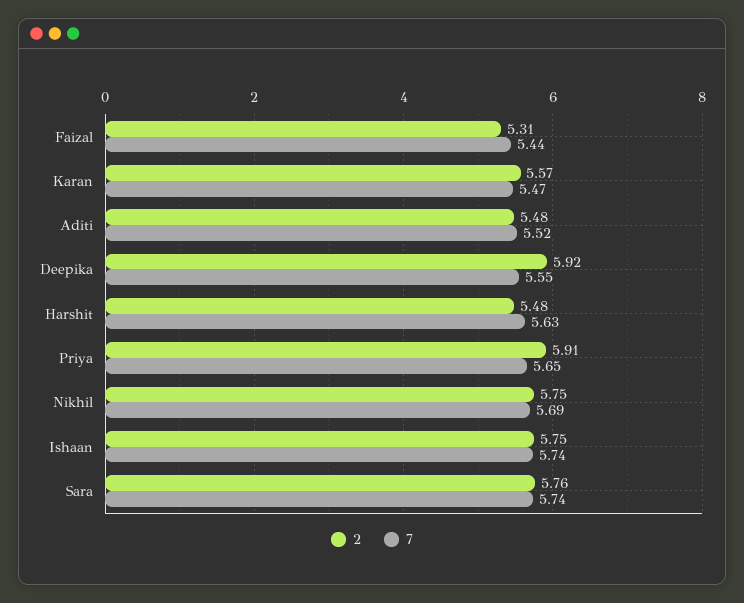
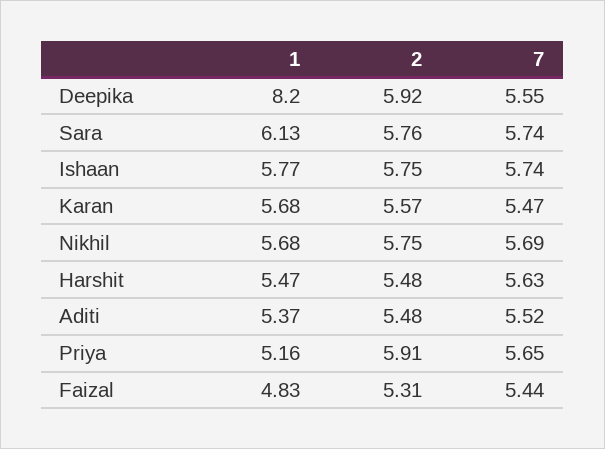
1, Deepika: none -> 8.2
1, Sara: none -> 6.13
1, Ishaan: none -> 5.77
1, Karan: none -> 5.68
1, Nikhil: none -> 5.68
1, Harshit: none -> 5.47
1, Aditi: none -> 5.37
1, Priya: none -> 5.16
1, Faizal: none -> 4.83

